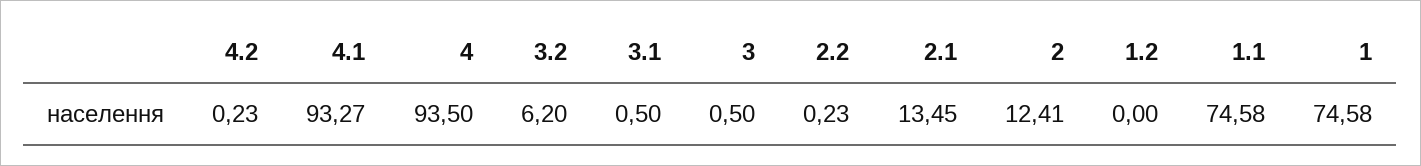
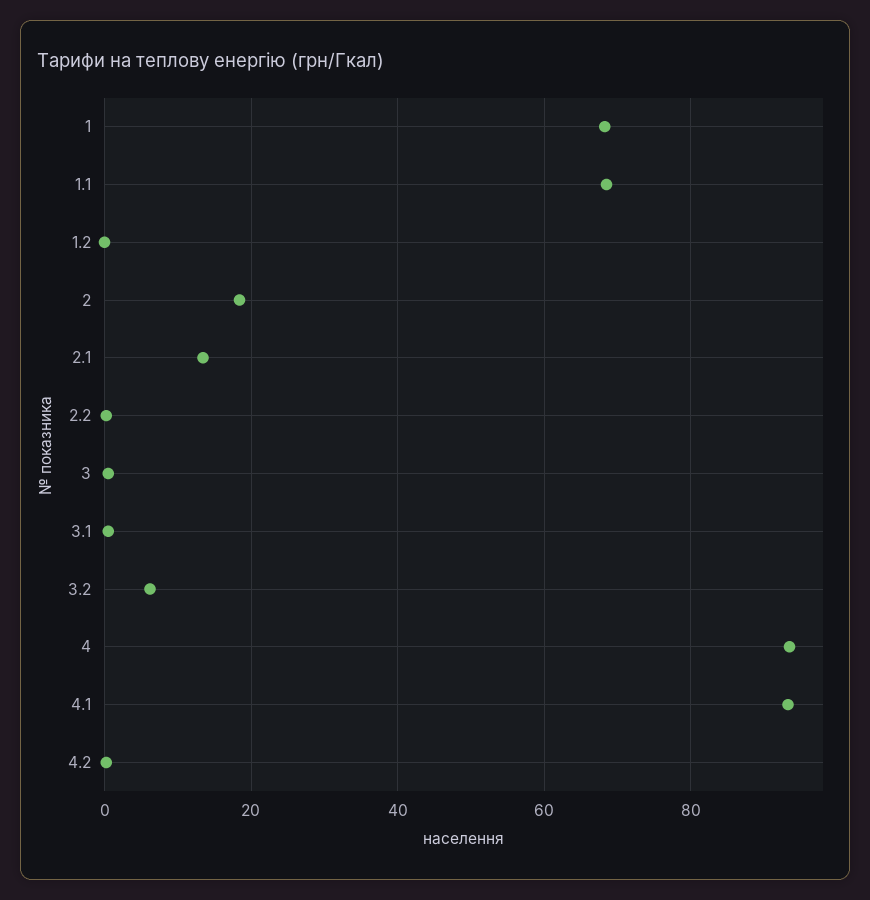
2: 12.41 -> 18
1.1: 74.58 -> 68
1: 74.58 -> 68

